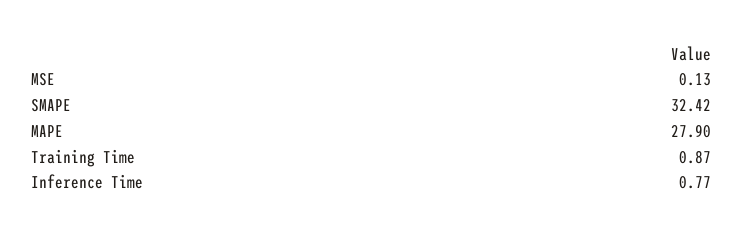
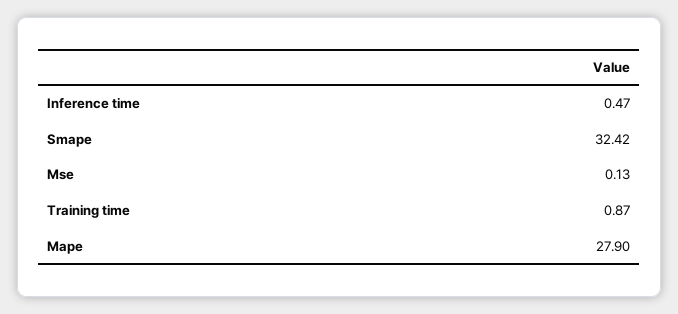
Inference Time: 0.77 -> 0.47

